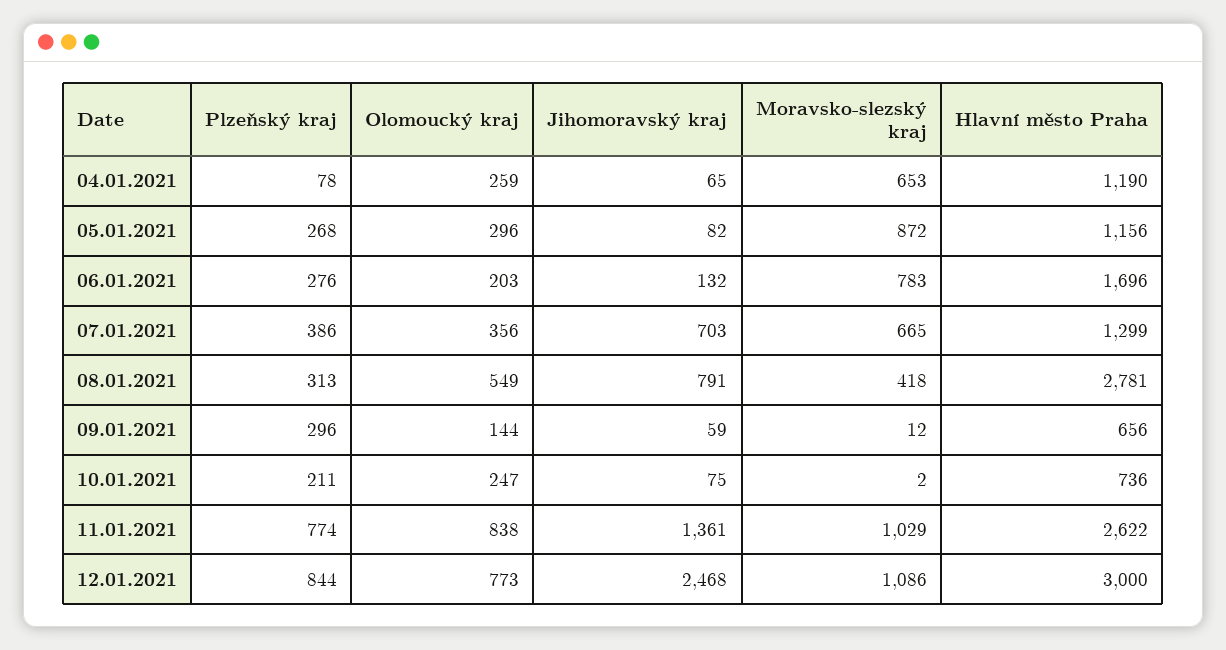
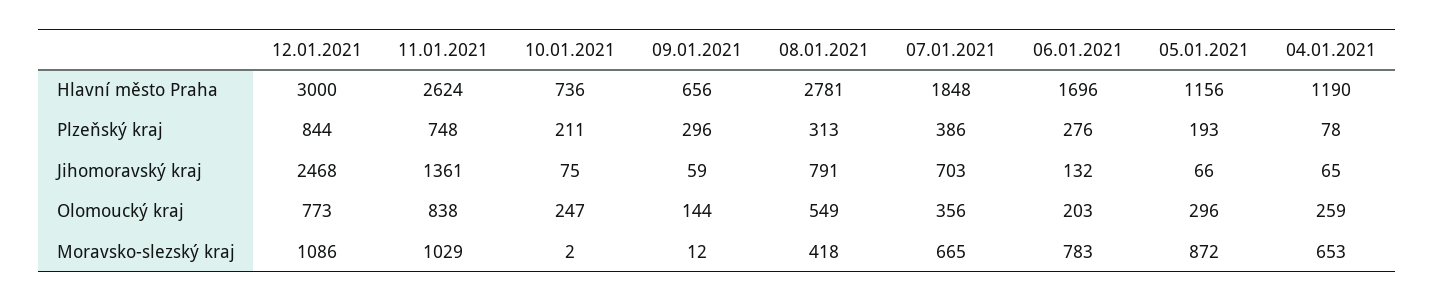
Plzeňský kraj, 05.01.2021: 268 -> 193
Jihomoravský kraj, 05.01.2021: 82 -> 66
Hlavní město Praha, 07.01.2021: 1299 -> 1848
Plzeňský kraj, 11.01.2021: 774 -> 748
Hlavní město Praha, 11.01.2021: 2622 -> 2624

